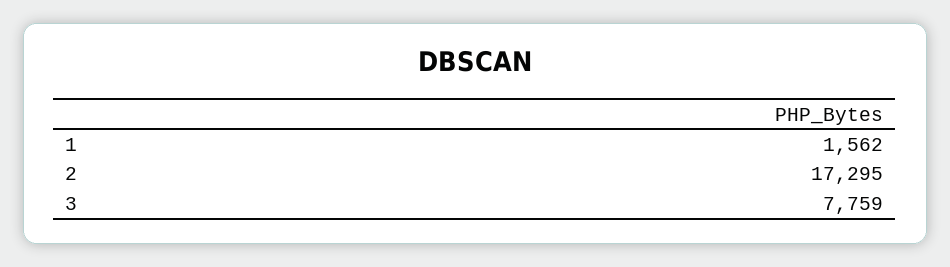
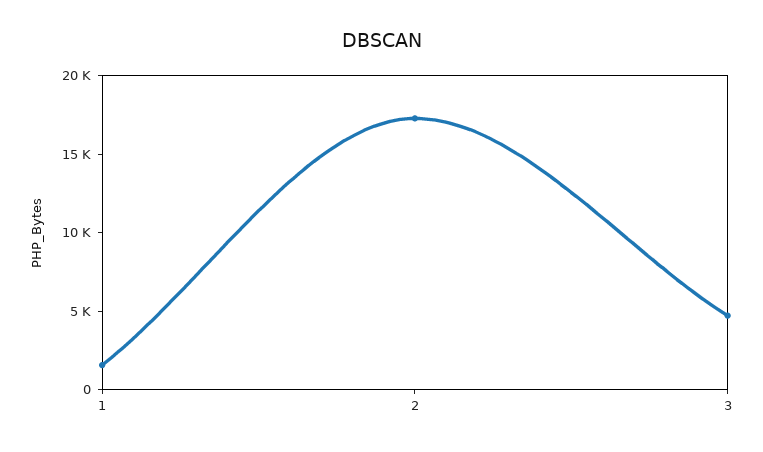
3: 7759 -> 5000

